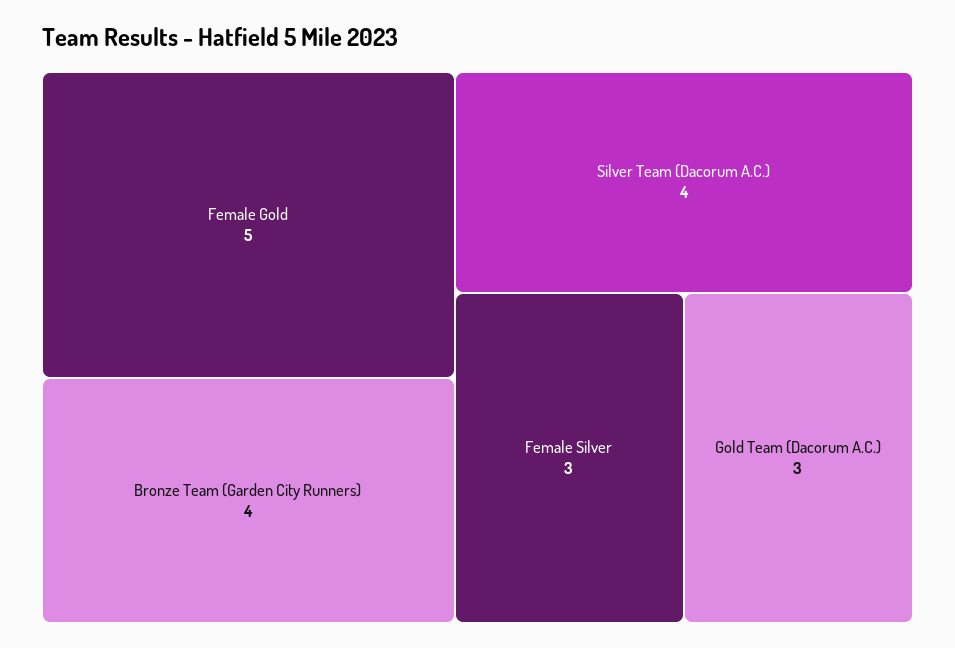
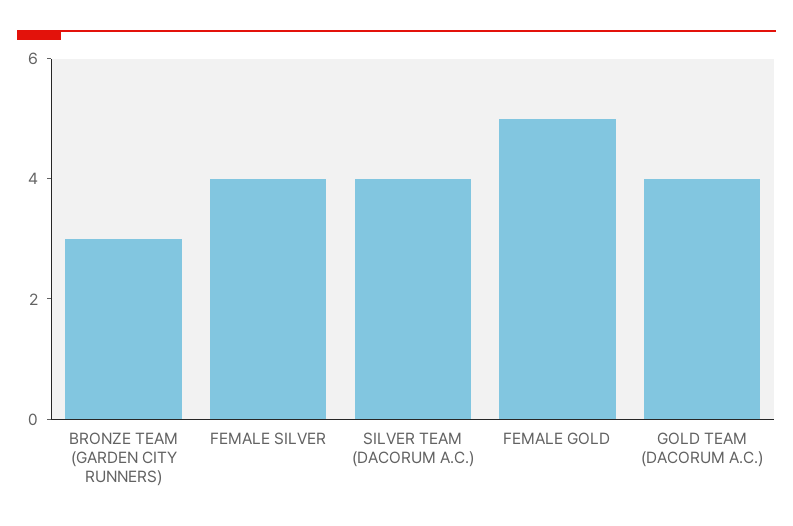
Bronze Team (Garden City Runners): 4 -> 3
Female Silver: 3 -> 4
Gold Team (Dacorum A.C.): 3 -> 4

